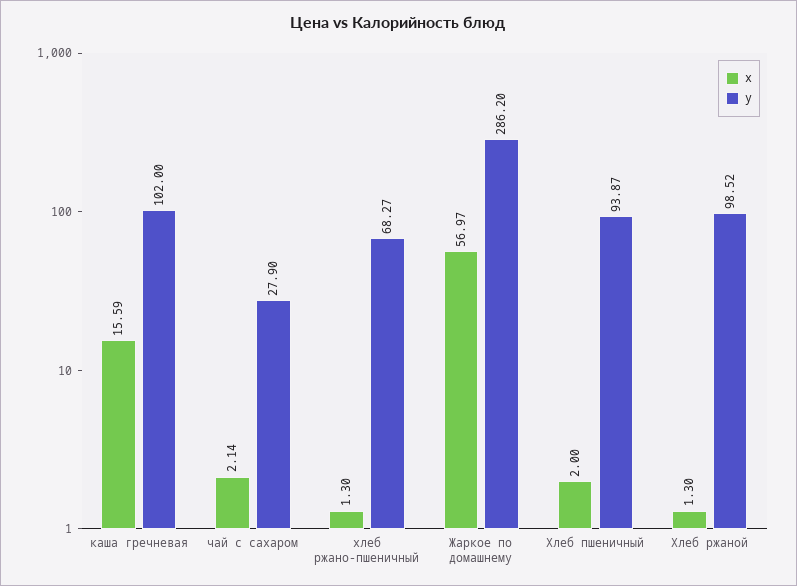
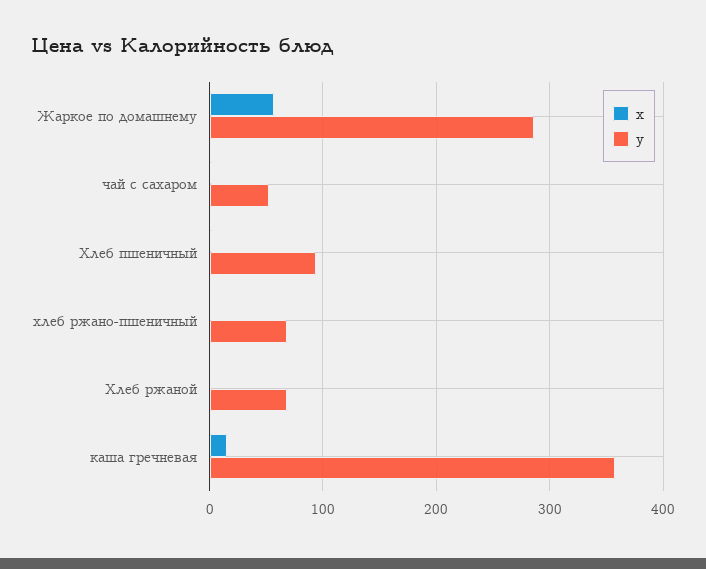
y, каша гречневая: 102 -> 360
y, чай с сахаром: 27.9 -> 50
y, Хлеб ржаной: 98.52 -> 70

